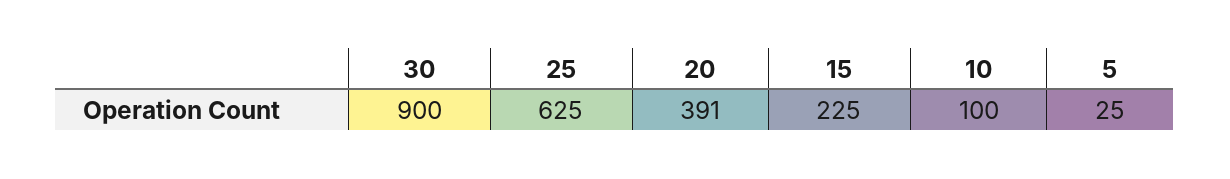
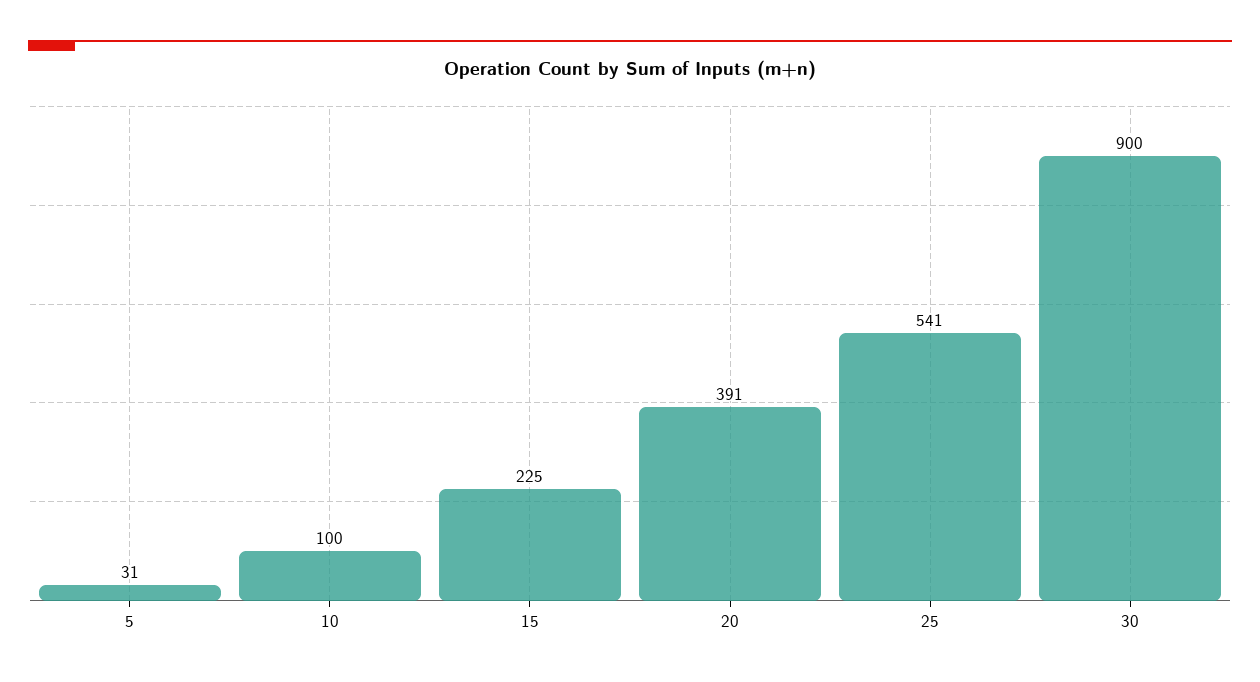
25: 625 -> 541
5: 25 -> 31

